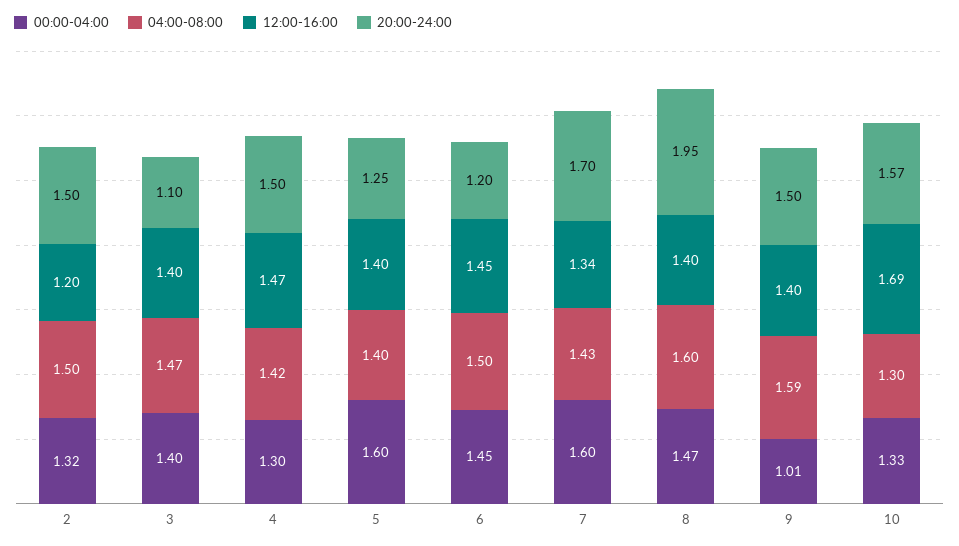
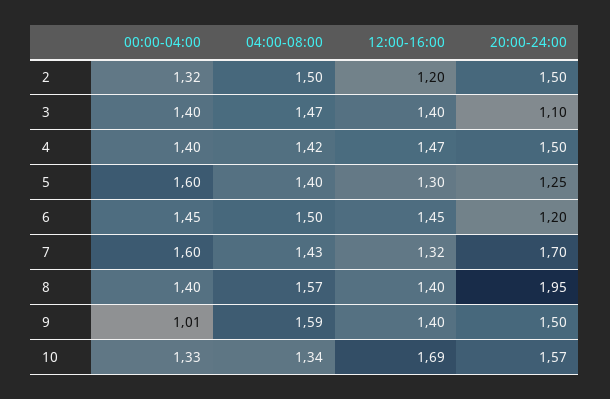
00:00-04:00, 4: 1.3 -> 1.4
12:00-16:00, 5: 1.4 -> 1.3
12:00-16:00, 7: 1.34 -> 1.32
00:00-04:00, 8: 1.47 -> 1.4
04:00-08:00, 8: 1.6 -> 1.57
04:00-08:00, 10: 1.3 -> 1.34

